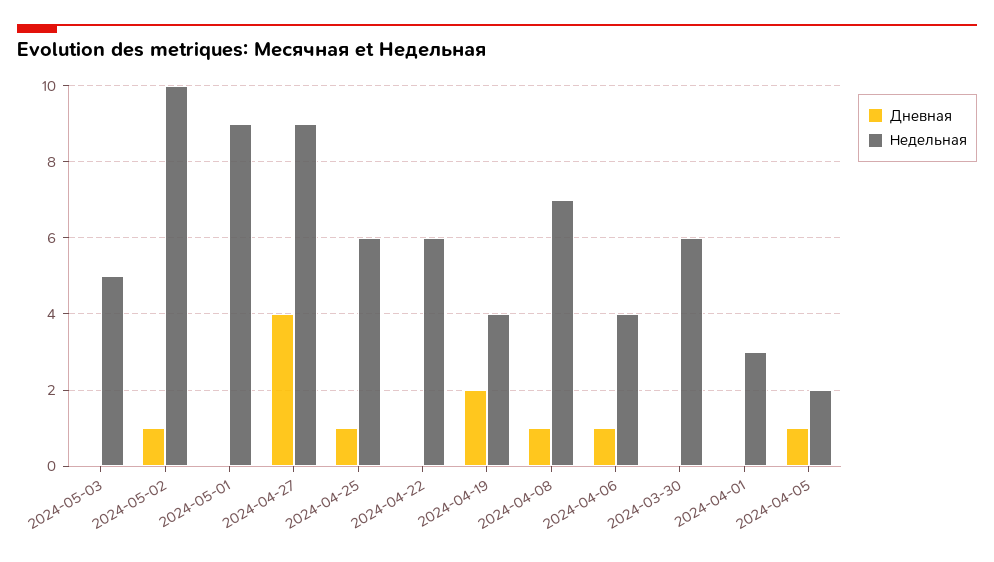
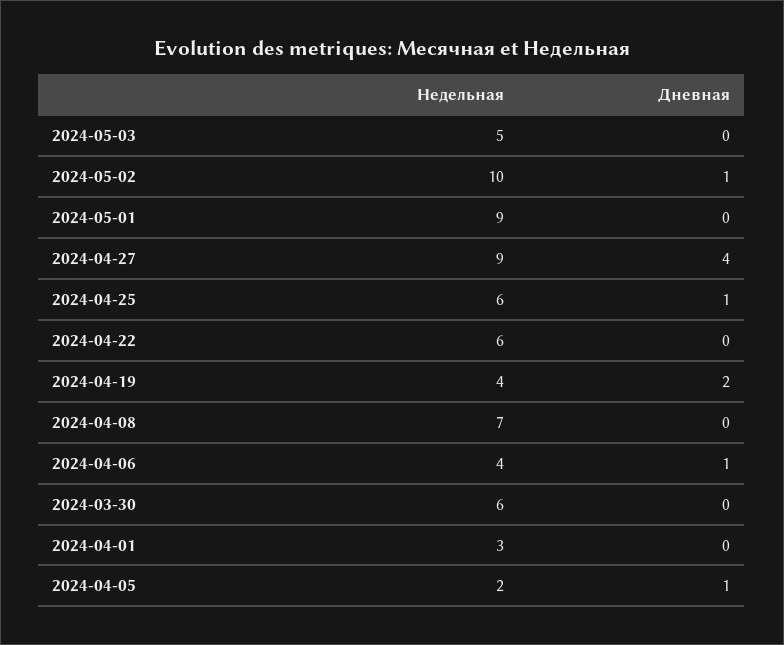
Дневная, 2024-04-08: 1 -> 0

